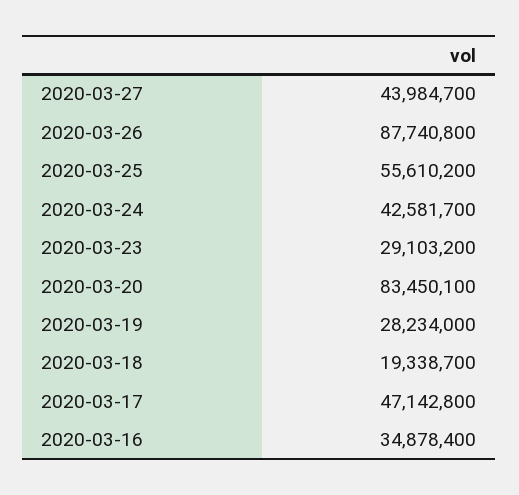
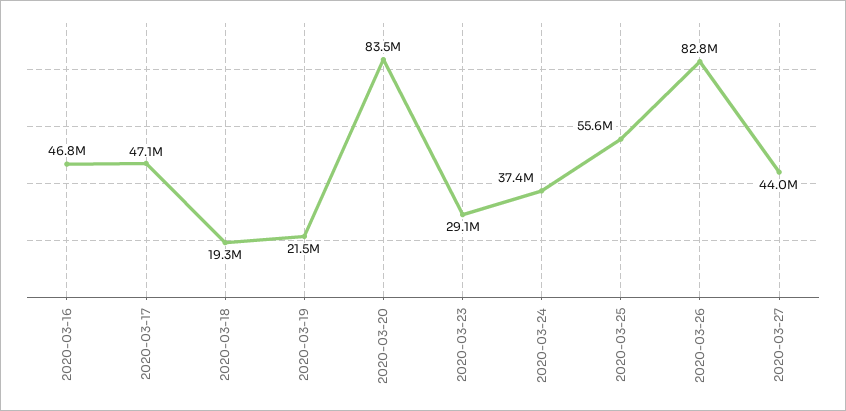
2020-03-26: 87740800 -> 82800000
2020-03-24: 42581700 -> 37400000
2020-03-19: 28234000 -> 21500000
2020-03-16: 34878400 -> 46800000

